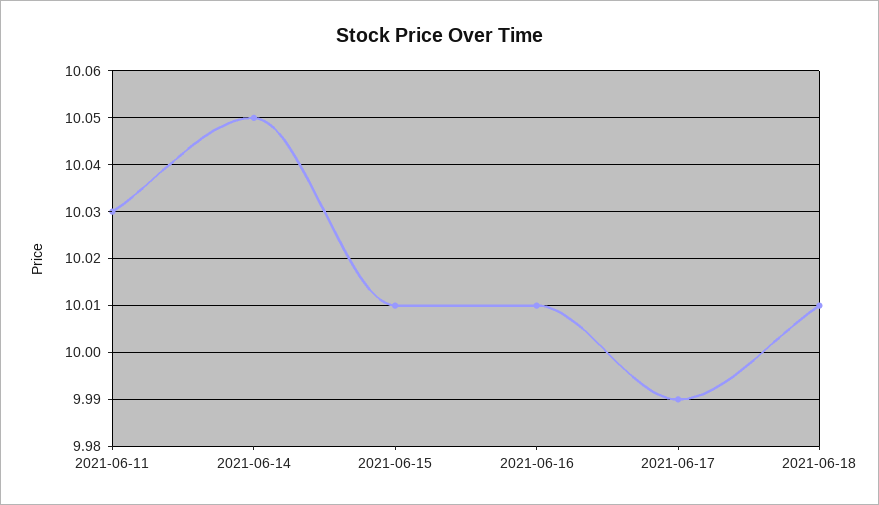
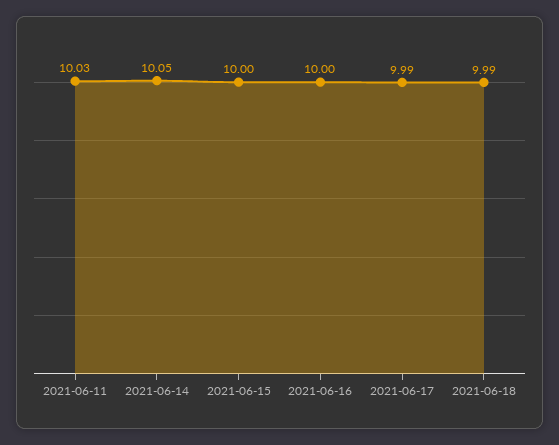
2021-06-15: 10.01 -> 10
2021-06-16: 10.01 -> 10
2021-06-18: 10.01 -> 9.99

